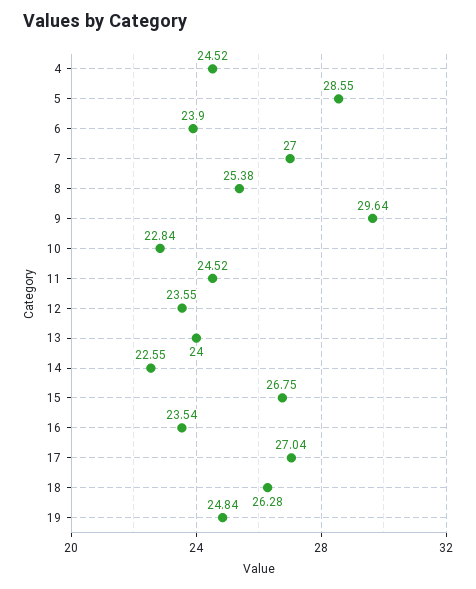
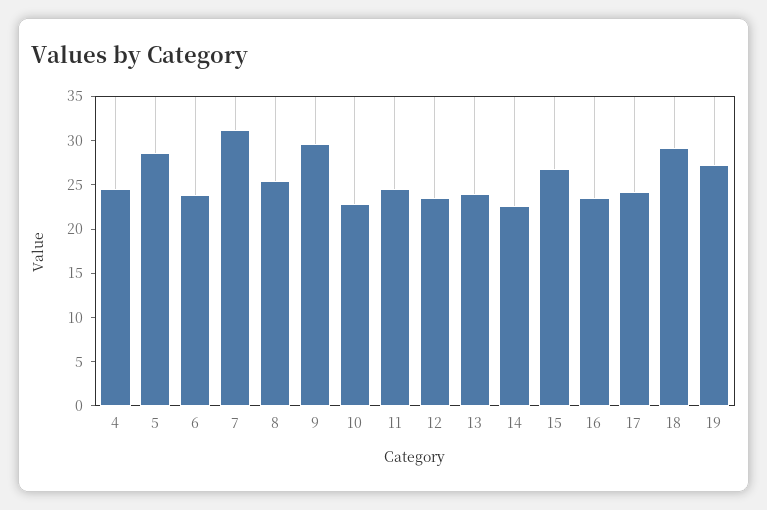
7: 27 -> 31
17: 27.04 -> 24
18: 26.28 -> 29
19: 24.84 -> 27

